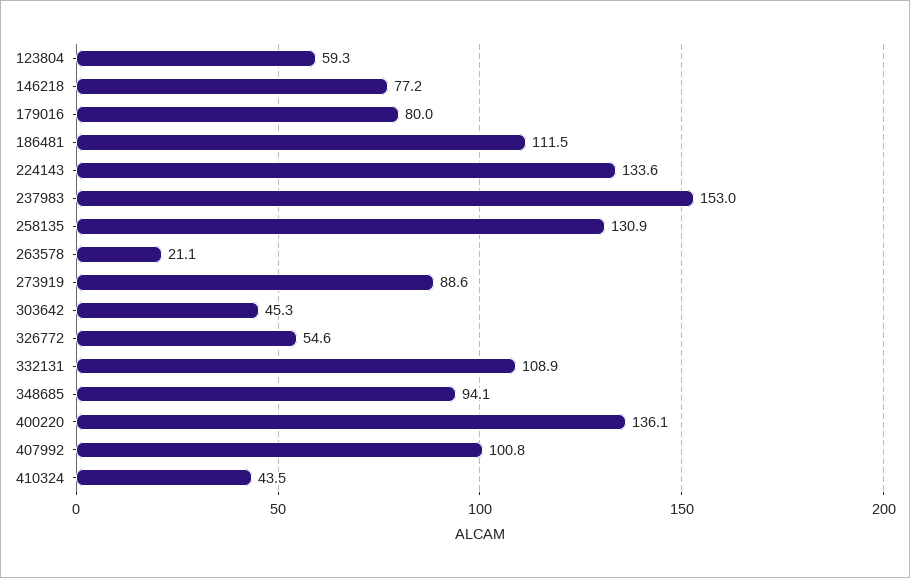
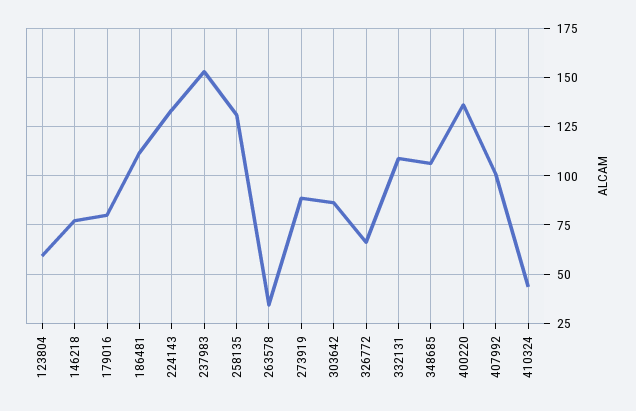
263578: 21.1 -> 35
303642: 45.3 -> 85
326772: 54.6 -> 65
348685: 94.1 -> 105

